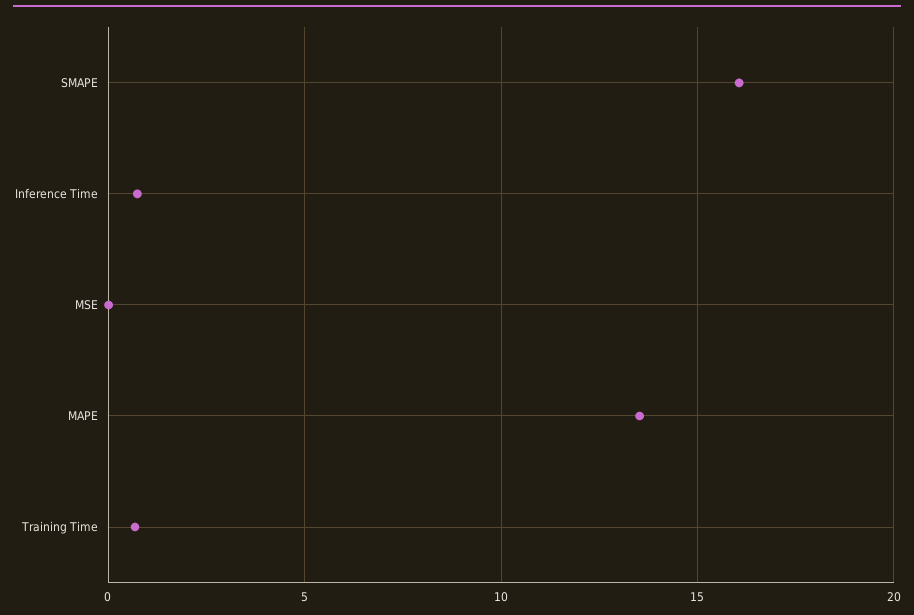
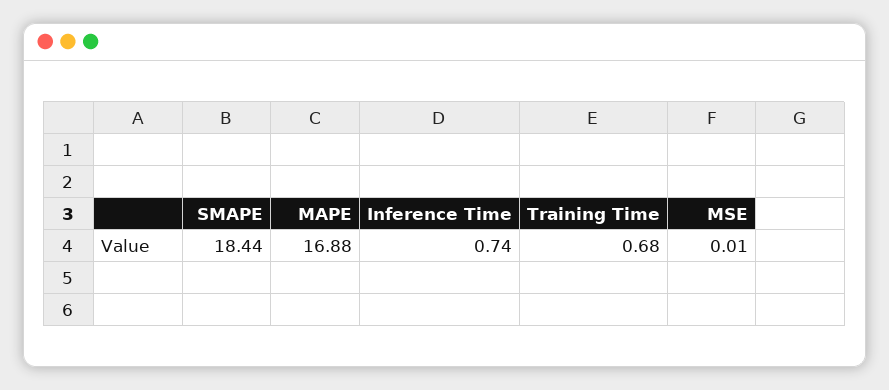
SMAPE: 16 -> 18.44
MAPE: 13.5 -> 16.88

